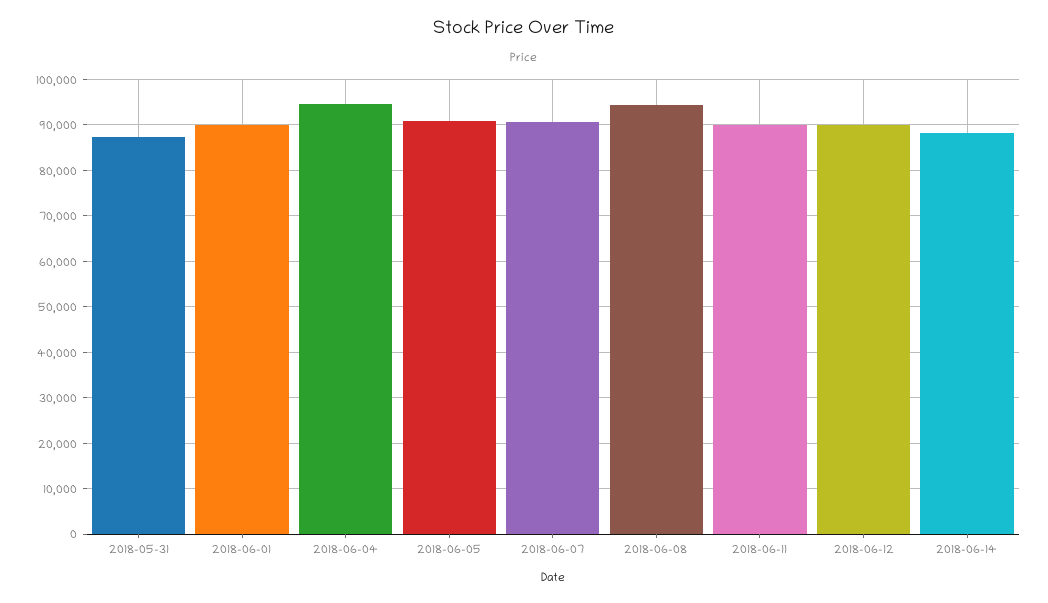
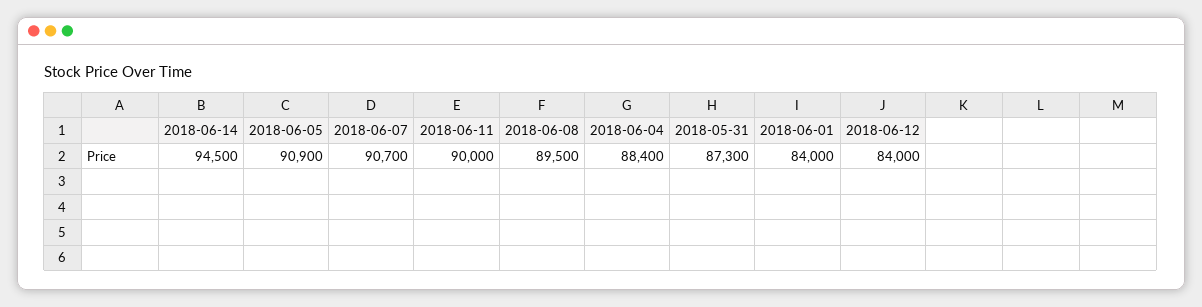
2018-06-01: 90000 -> 84000
2018-06-04: 94000 -> 88400
2018-06-08: 94000 -> 89500
2018-06-12: 90000 -> 84000
2018-06-14: 88000 -> 94500

